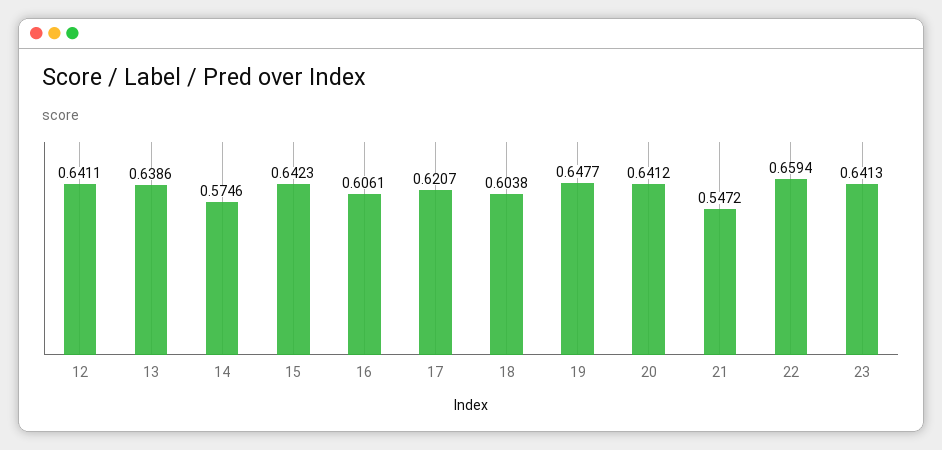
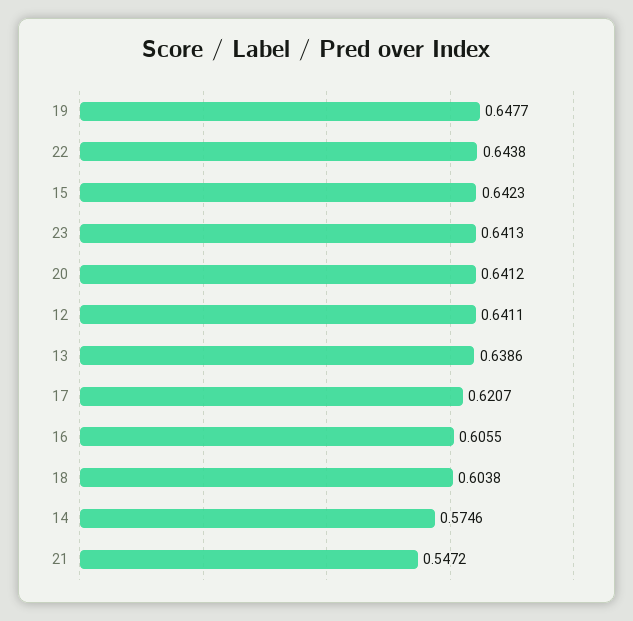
16: 0.6061 -> 0.6055
22: 0.6594 -> 0.6438

